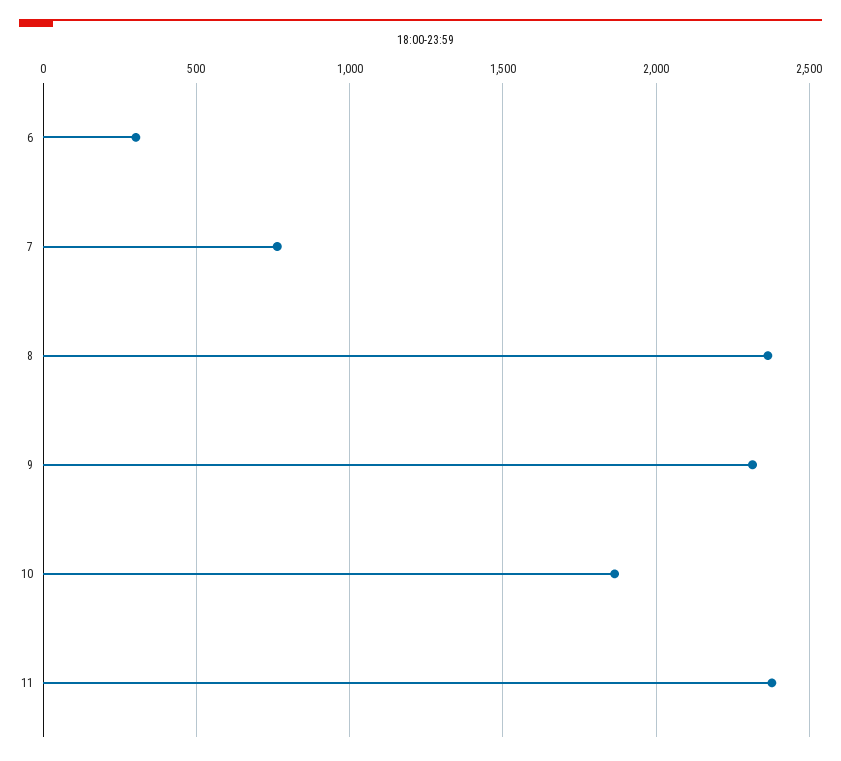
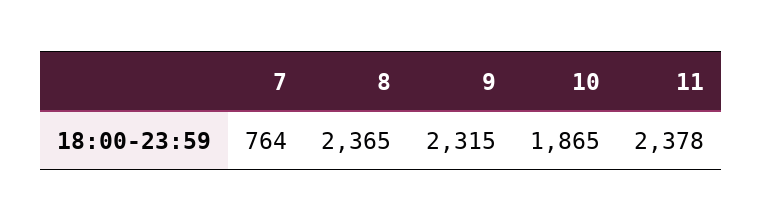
6: 300 -> none

